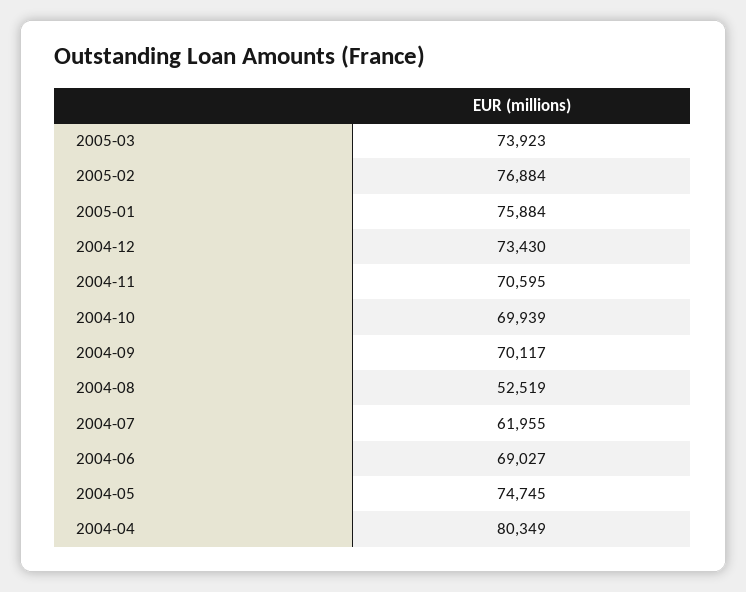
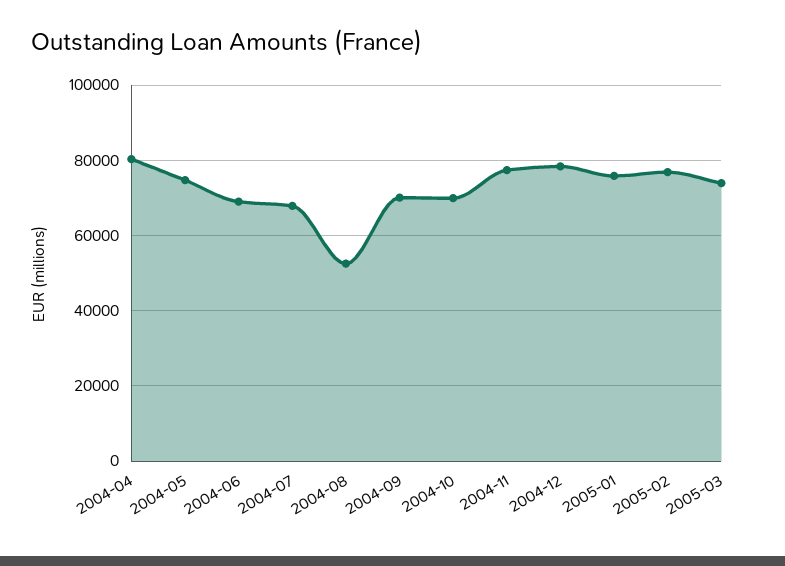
2004-12: 73430 -> 78000
2004-11: 70595 -> 78000
2004-07: 61955 -> 68000

